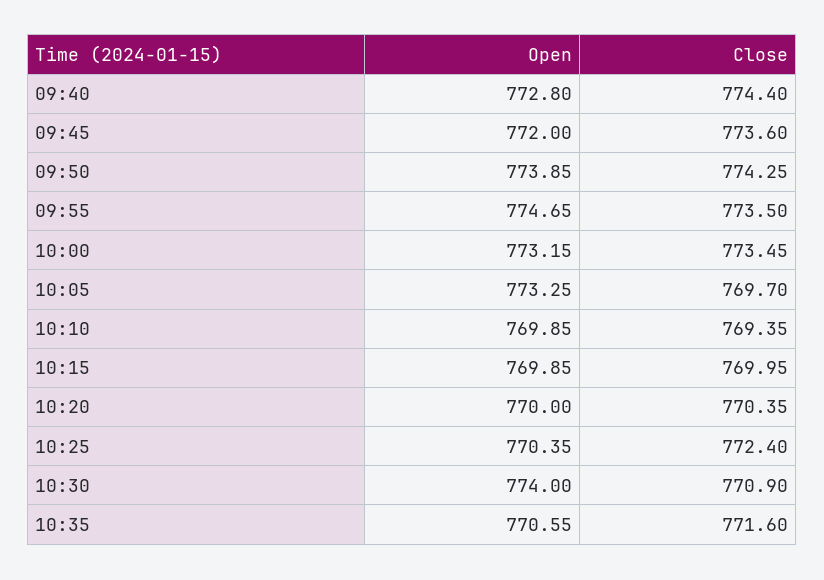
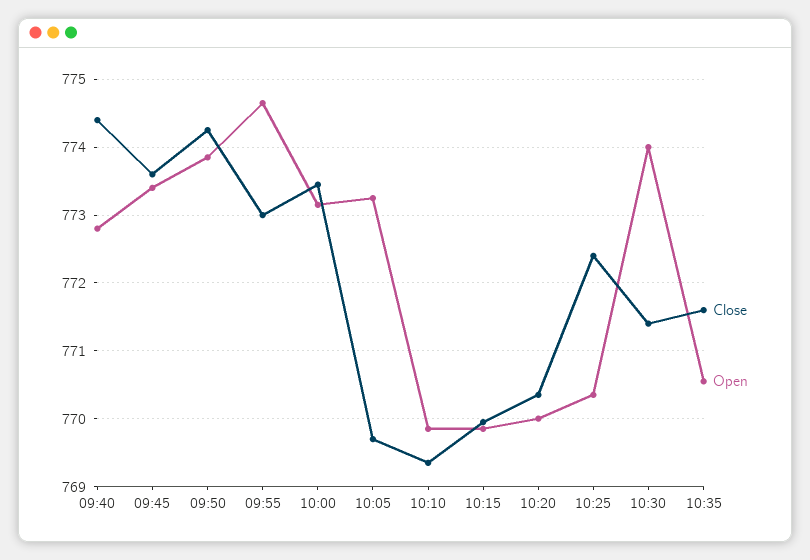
Open, 09:45: 772 -> 773.4
Close, 09:55: 773.5 -> 773
Close, 10:30: 770.9 -> 771.4

